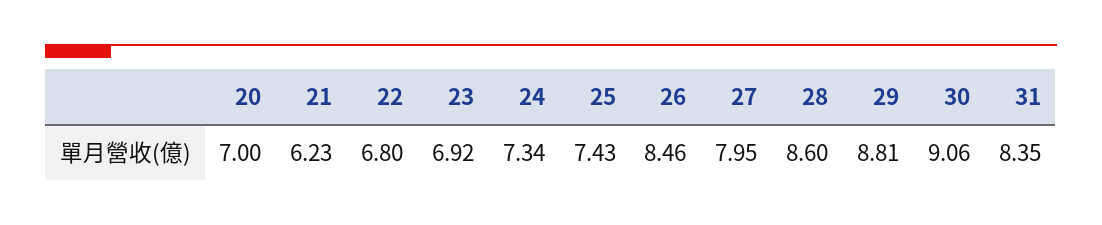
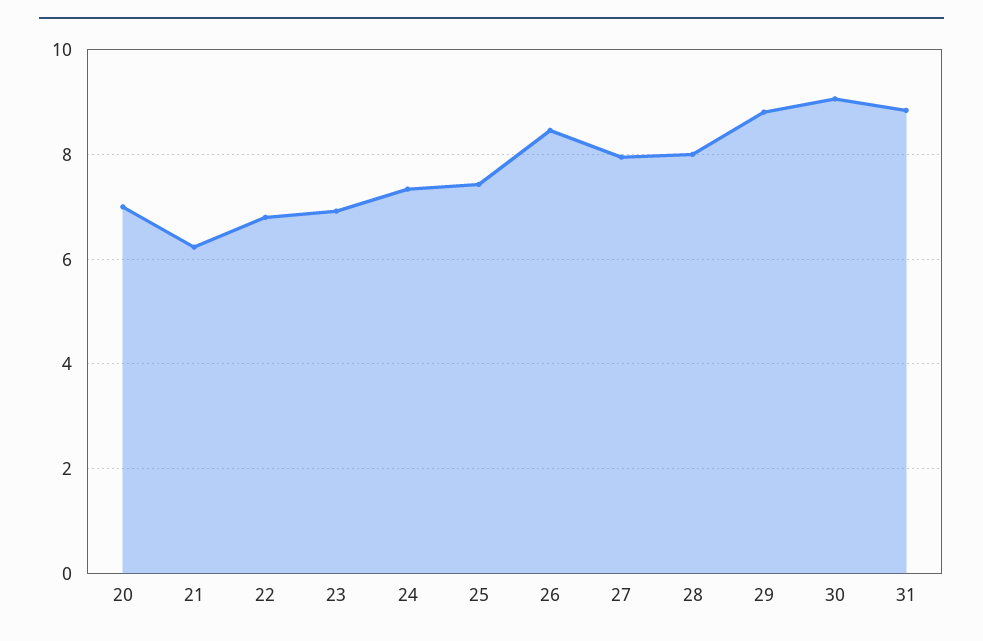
28: 8.6 -> 8
31: 8.35 -> 8.8

